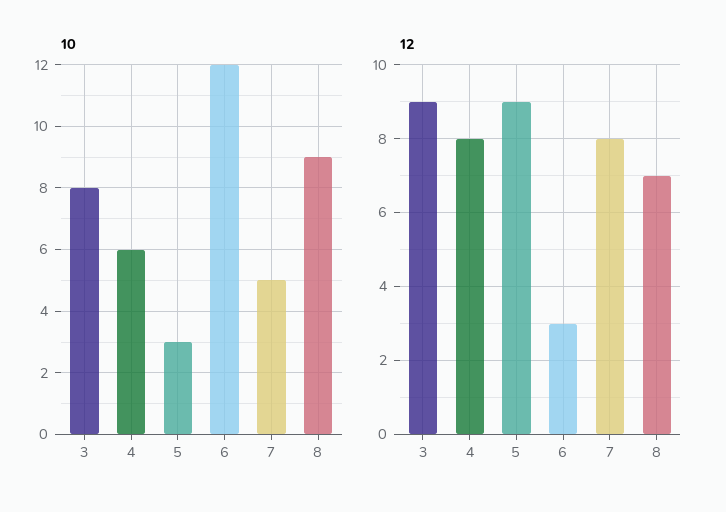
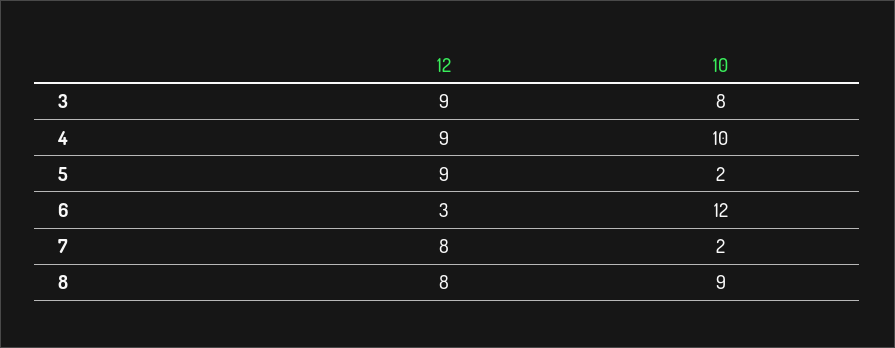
10, 4: 6 -> 10
10, 5: 3 -> 2
10, 7: 5 -> 2
12, 4: 8 -> 9
12, 8: 7 -> 8

